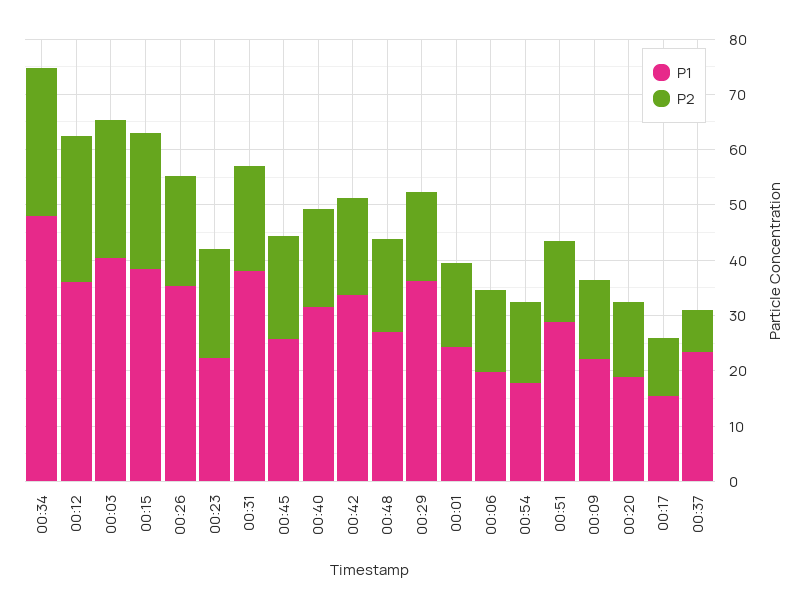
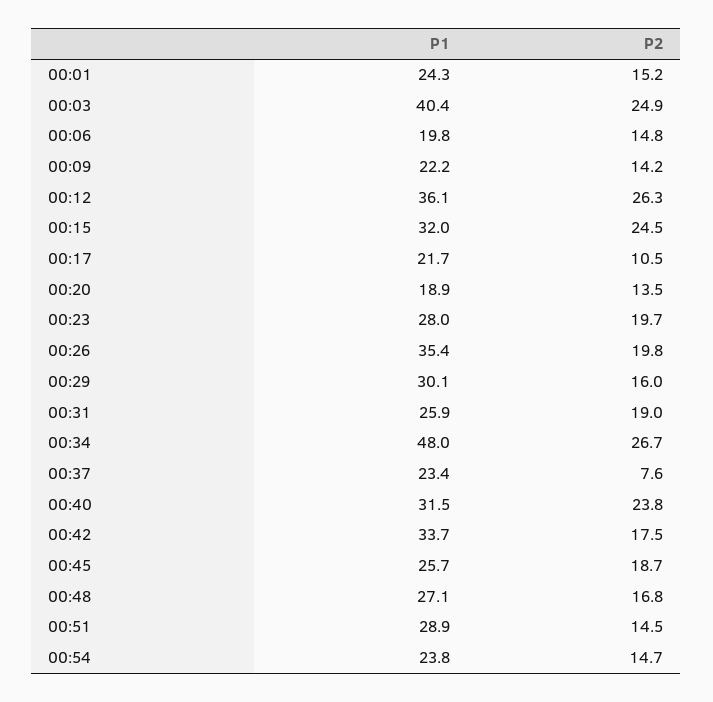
P1, 00:15: 38 -> 32
P1, 00:23: 22 -> 28
P1, 00:31: 38 -> 25.9
P2, 00:40: 18 -> 23.8
P1, 00:29: 36 -> 30.1
P1, 00:54: 18 -> 23.8
P1, 00:17: 16 -> 21.7

